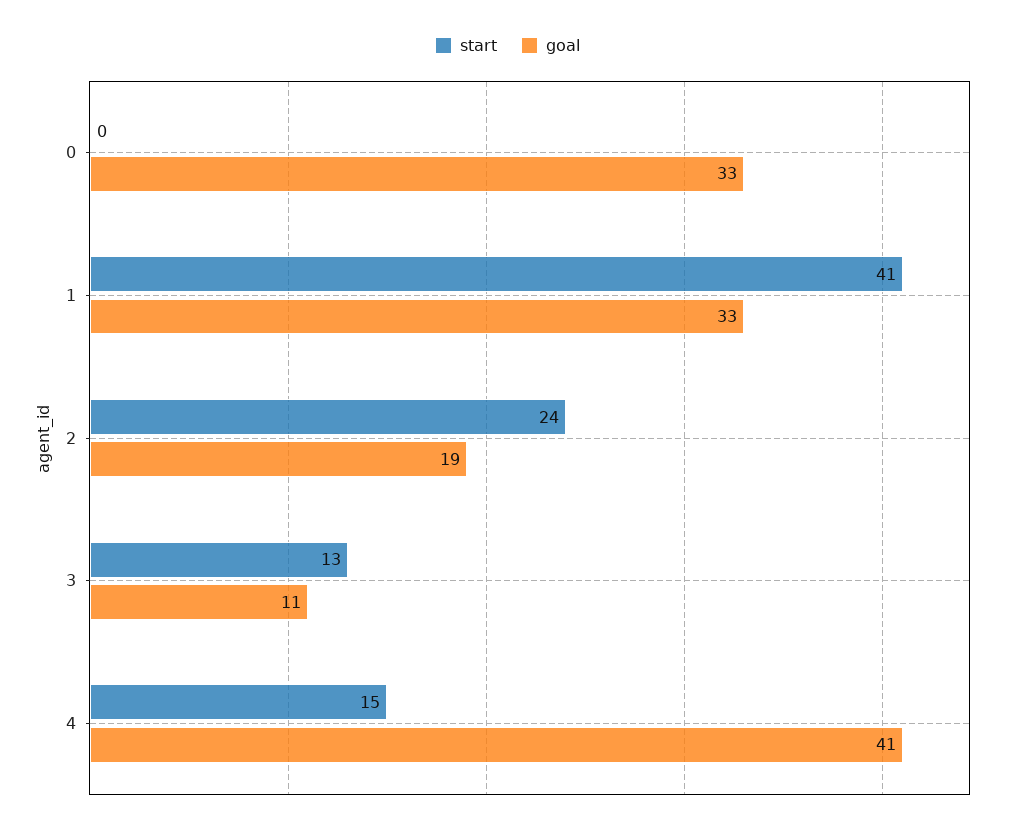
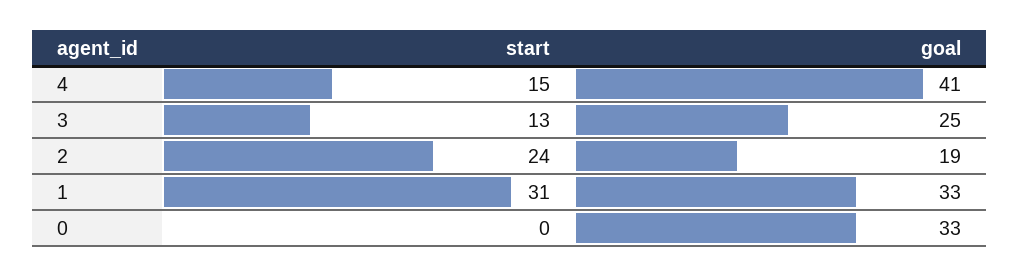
start, 1: 41 -> 31
goal, 3: 11 -> 25

